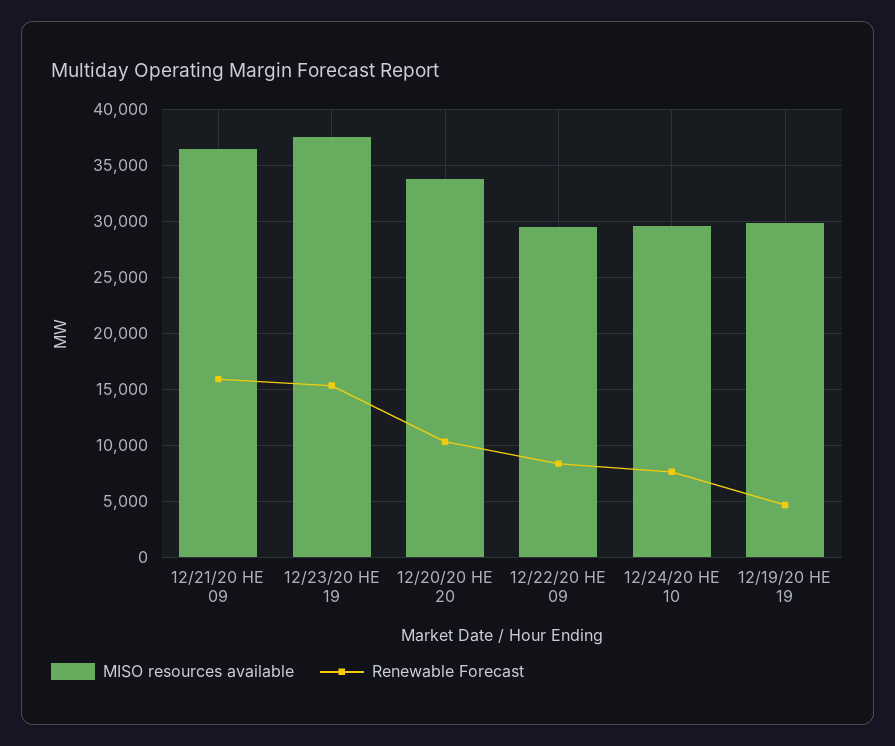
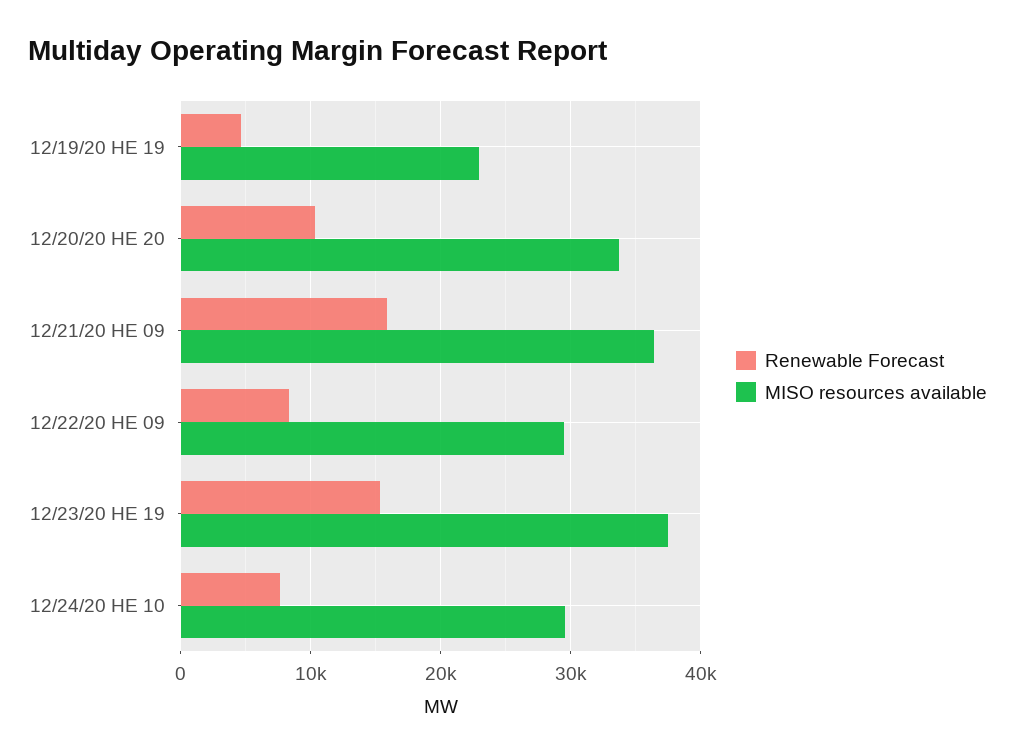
MISO resources available, 12/19/20 HE 19: 30000 -> 23000

